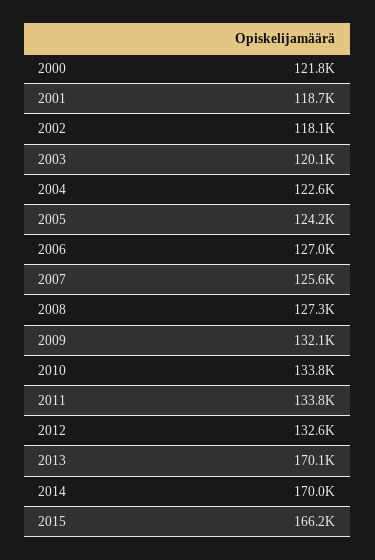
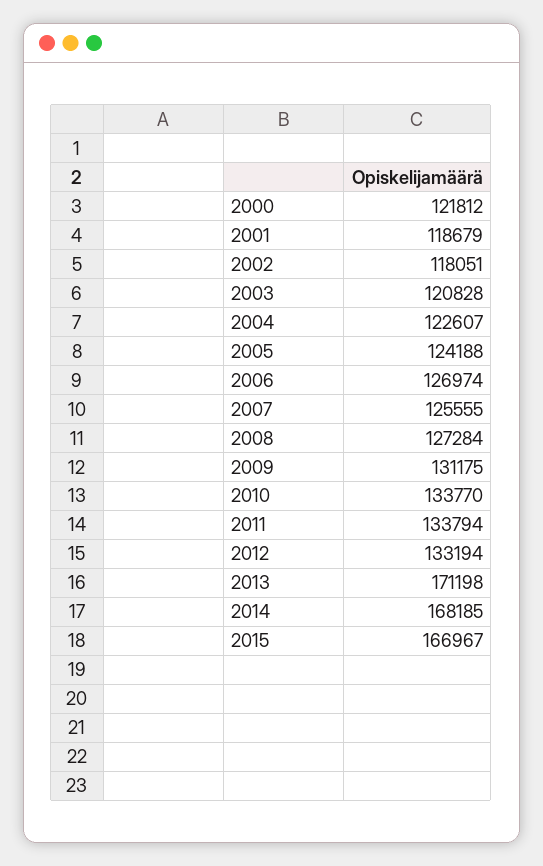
2003: 120100 -> 120828
2009: 132100 -> 131175
2012: 132600 -> 133194
2013: 170100 -> 171198
2014: 170000 -> 168185
2015: 166200 -> 166967

